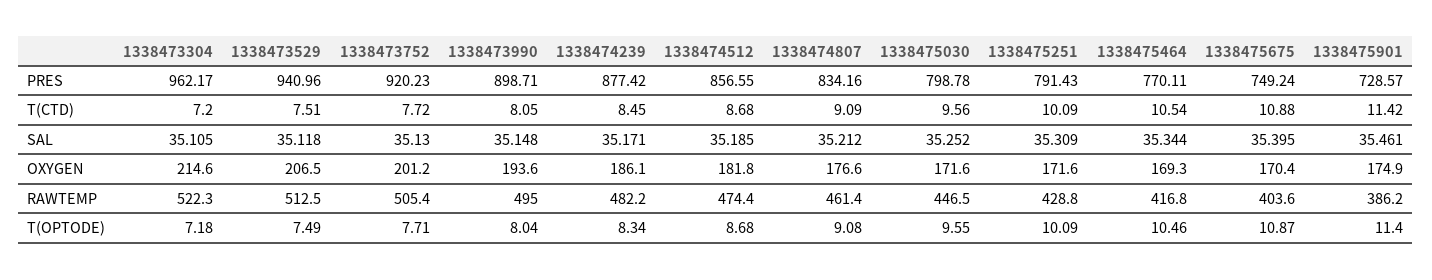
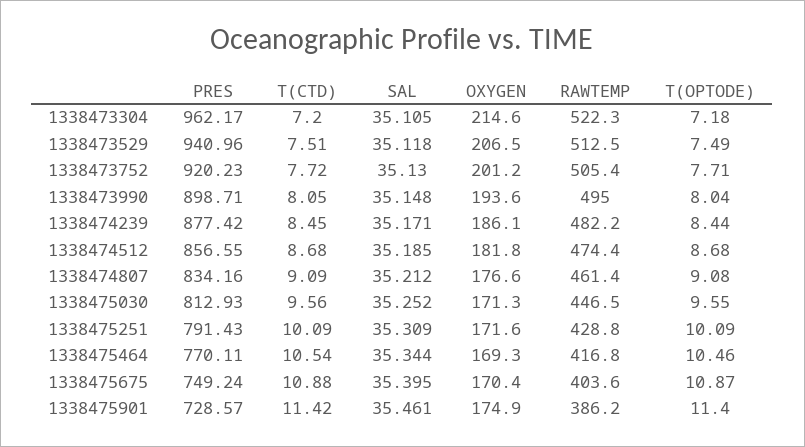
1338475030, PRES: 798.78 -> 812.93
1338475030, OXYGEN: 171.6 -> 171.3
1338474239, T(OPTODE): 8.34 -> 8.44

